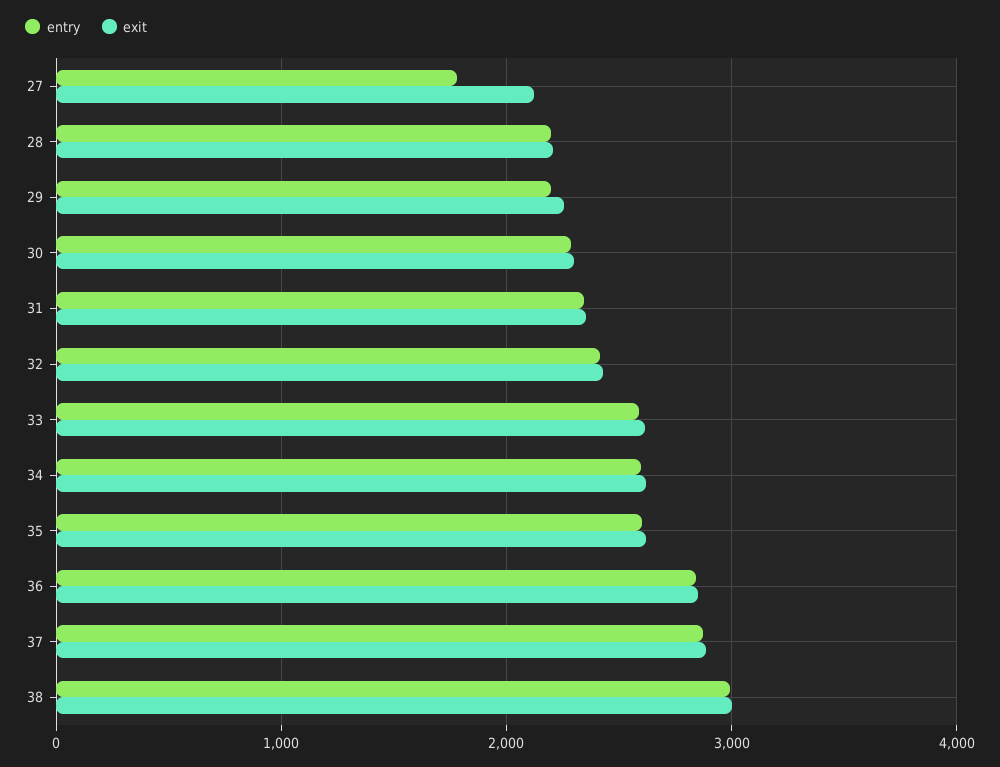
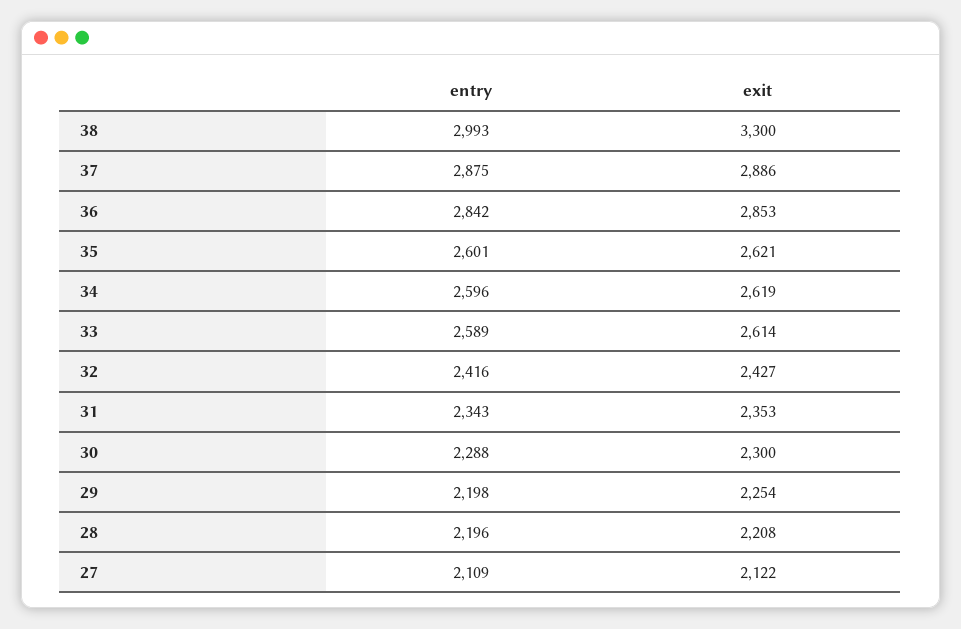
entry, 27: 1800 -> 2109
exit, 38: 3000 -> 3300

